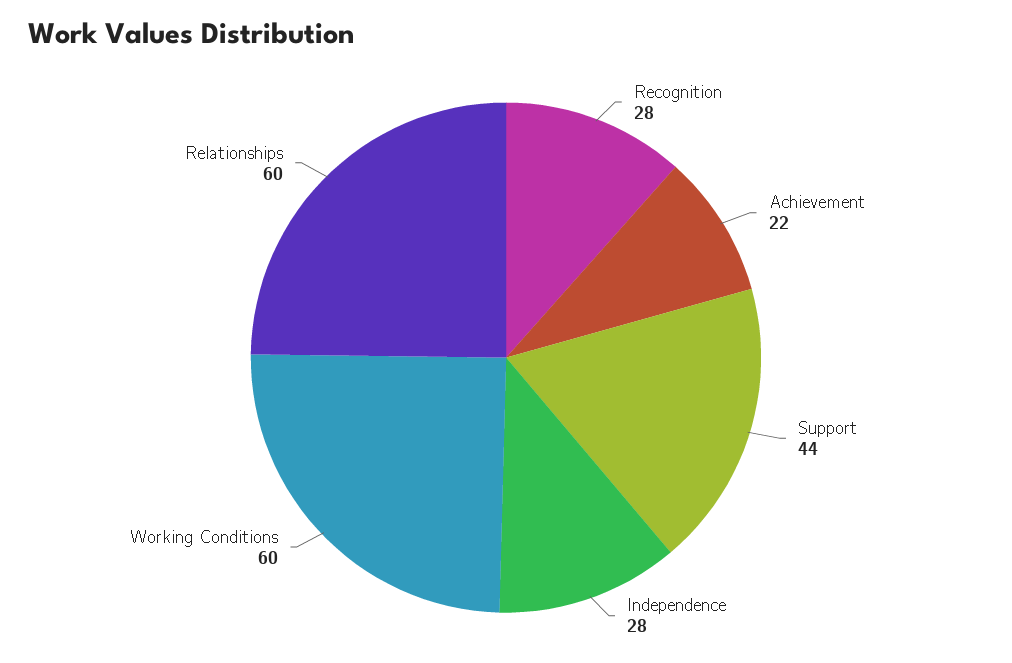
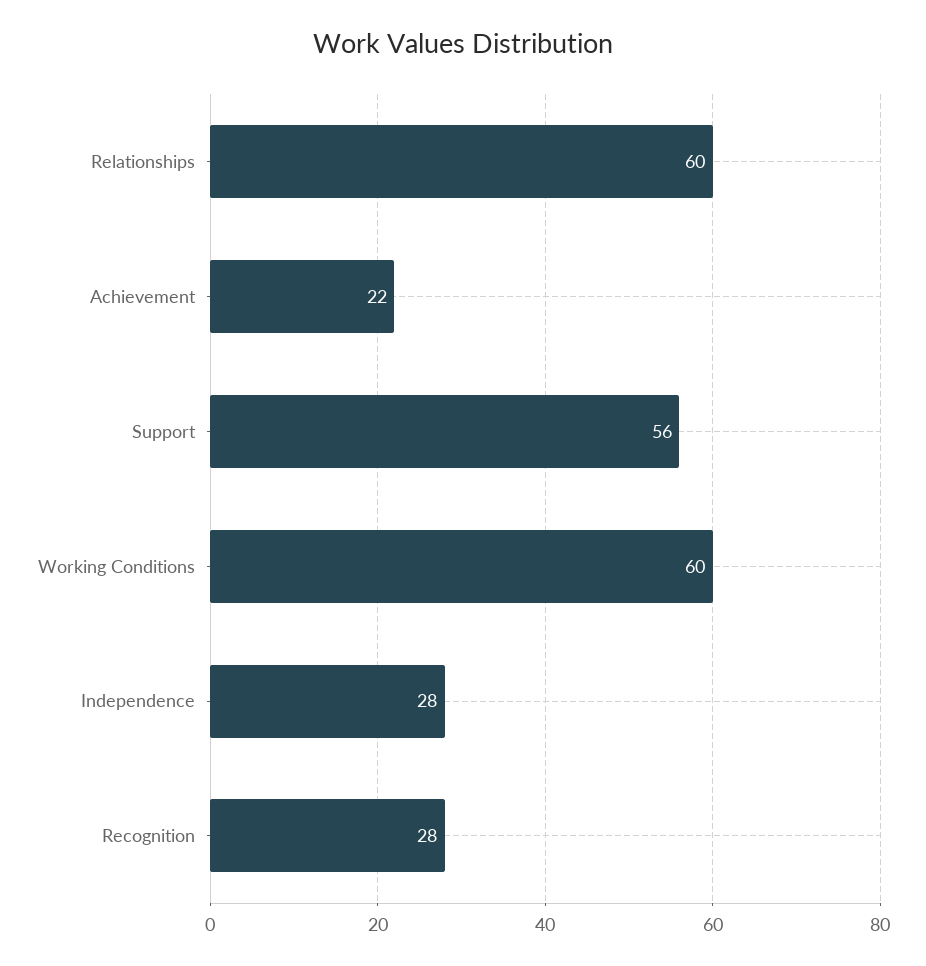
Support: 44 -> 56

